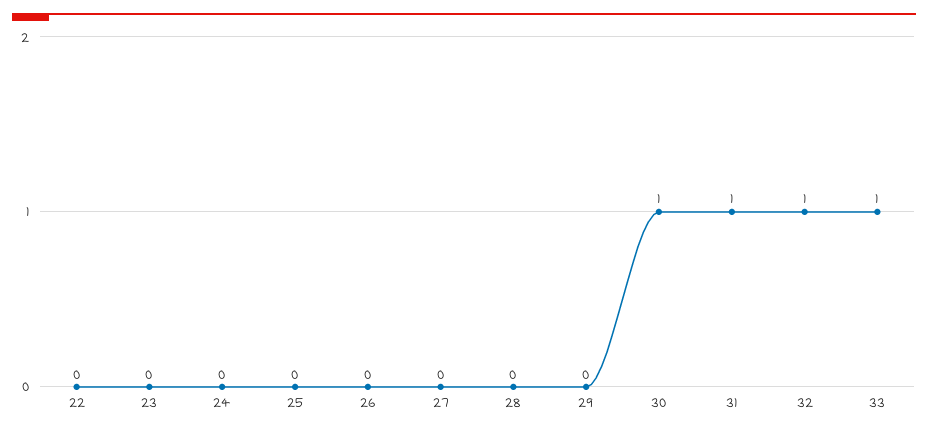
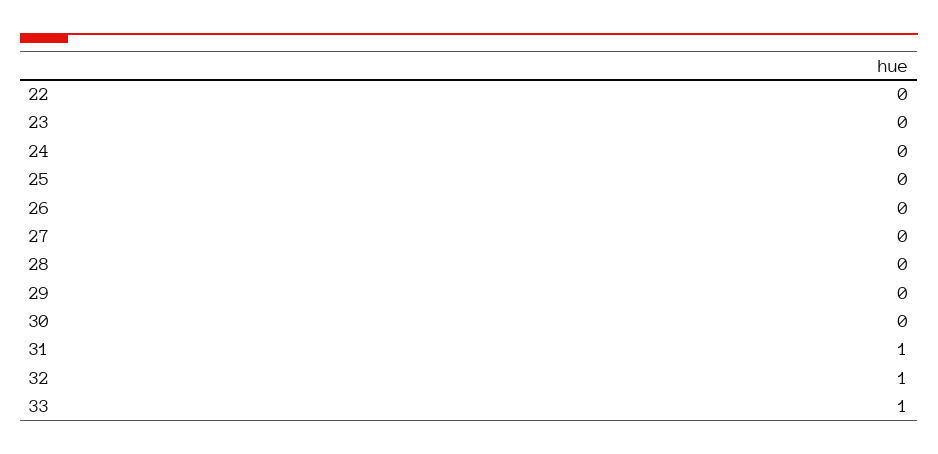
30: 1 -> 0

